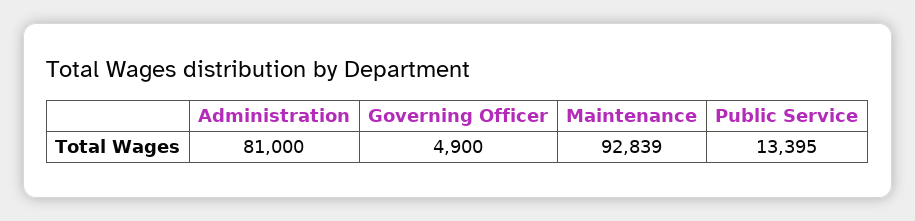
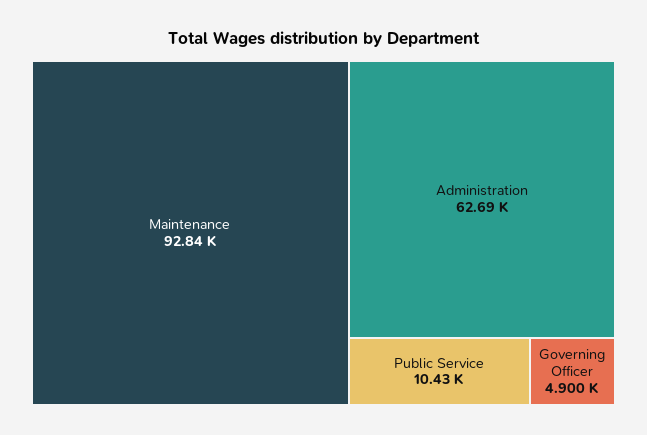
Administration: 81000 -> 62690
Public Service: 13395 -> 10430

